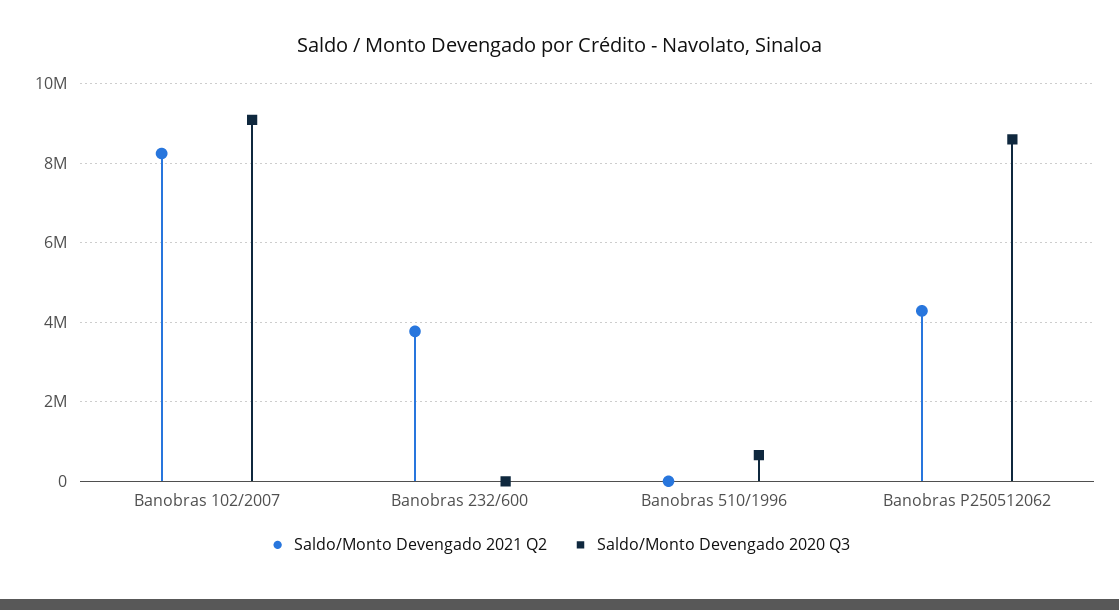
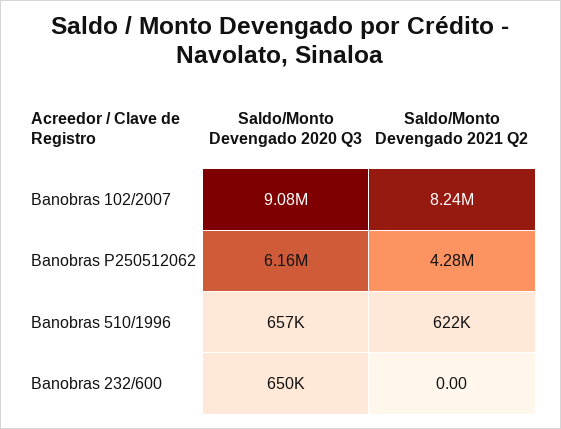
Saldo/Monto Devengado 2021 Q2, Banobras 232/600: 3800000 -> 0
Saldo/Monto Devengado 2020 Q3, Banobras 232/600: 0 -> 650000
Saldo/Monto Devengado 2021 Q2, Banobras 510/1996: 0 -> 622000
Saldo/Monto Devengado 2020 Q3, Banobras P250512062: 8600000 -> 6160000

